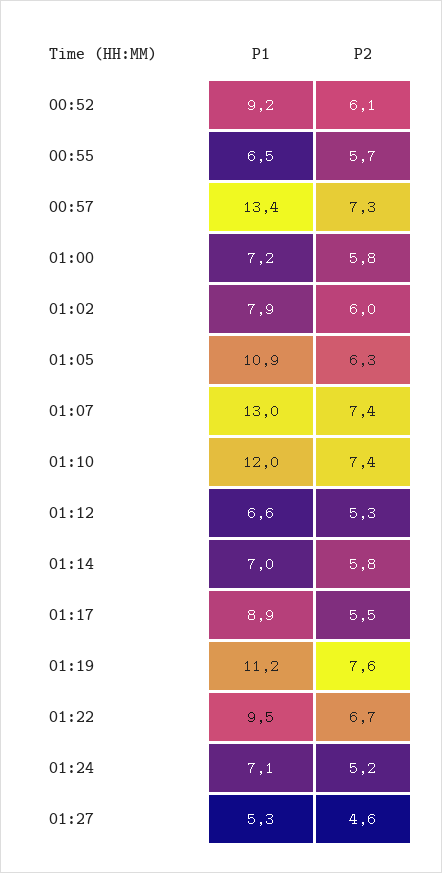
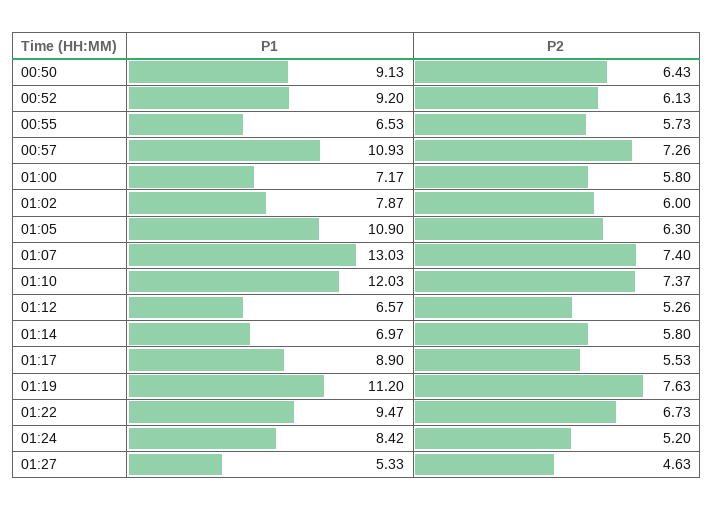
P1, 00:57: 13.4 -> 10.93
P1, 01:24: 7.1 -> 8.42
P1, 00:50: none -> 9.13
P2, 00:50: none -> 6.43

